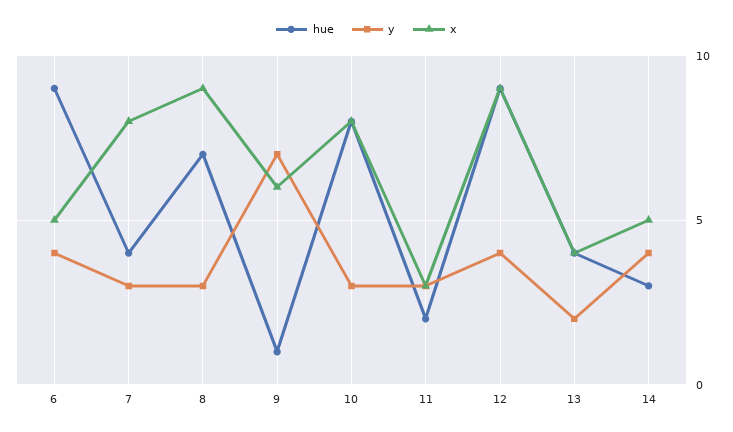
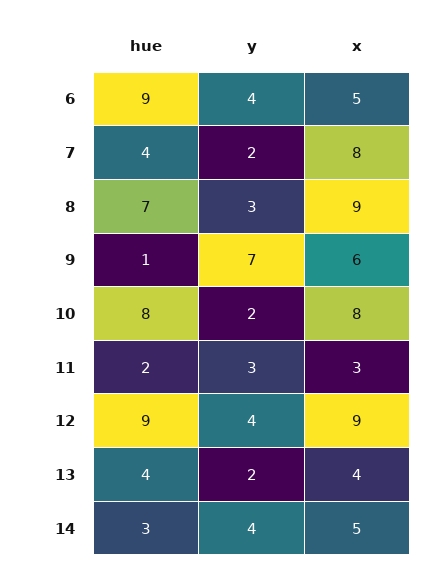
y, 7: 3 -> 2
y, 10: 3 -> 2

